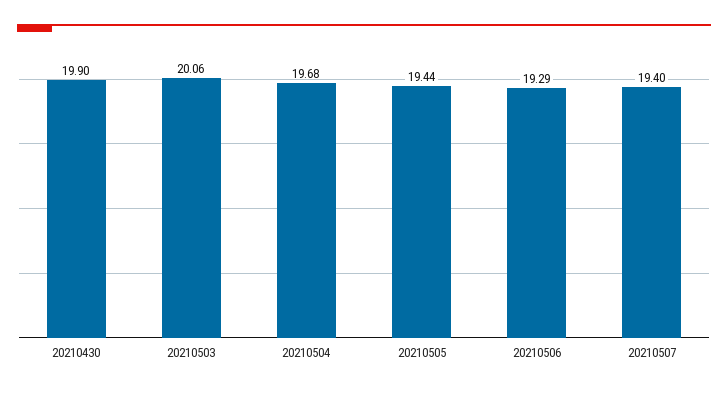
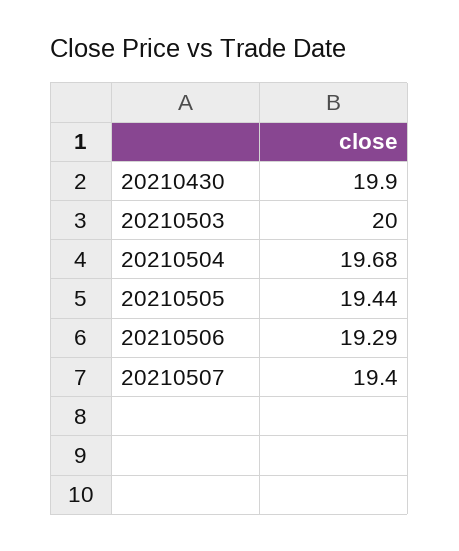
20210503: 20.06 -> 20

